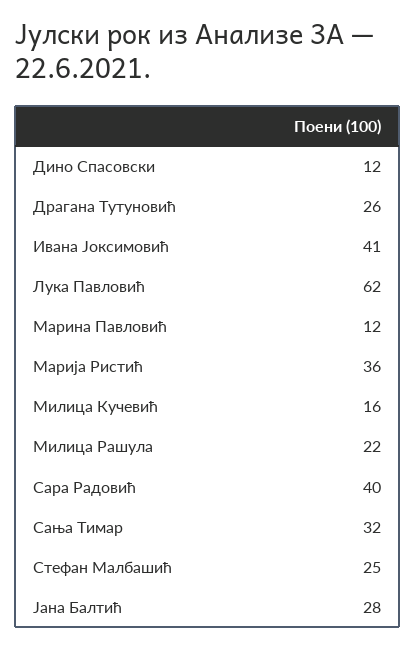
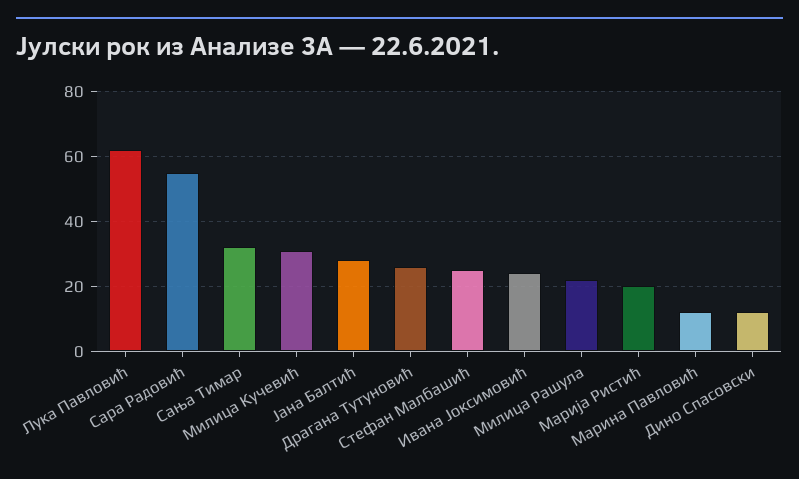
Ивана Јоксимовић: 41 -> 25
Марија Ристић: 36 -> 20
Милица Кучевић: 16 -> 30
Сара Радовић: 40 -> 55

